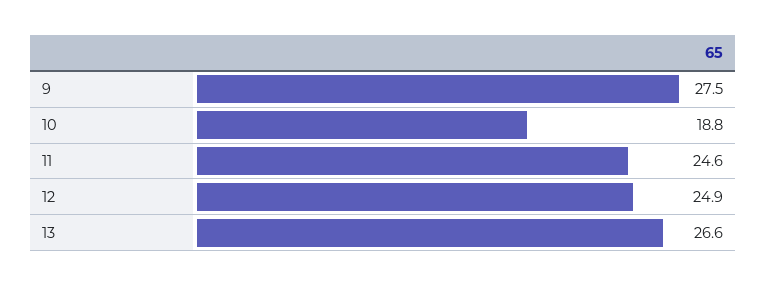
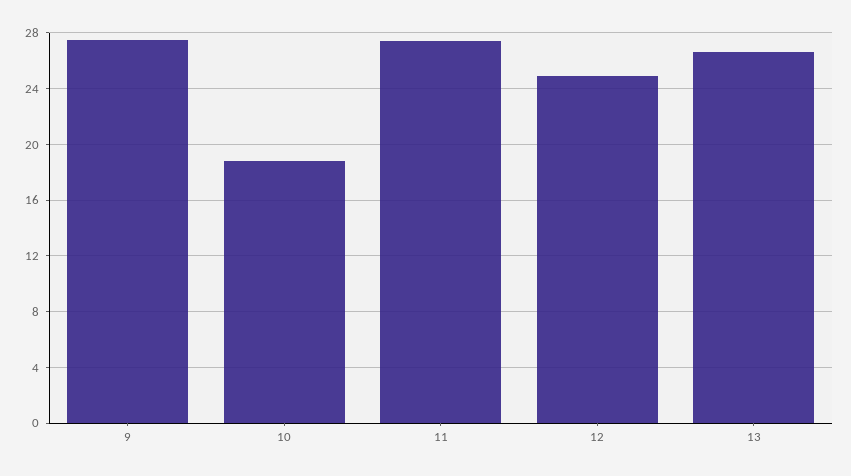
11: 24.6 -> 27.5

